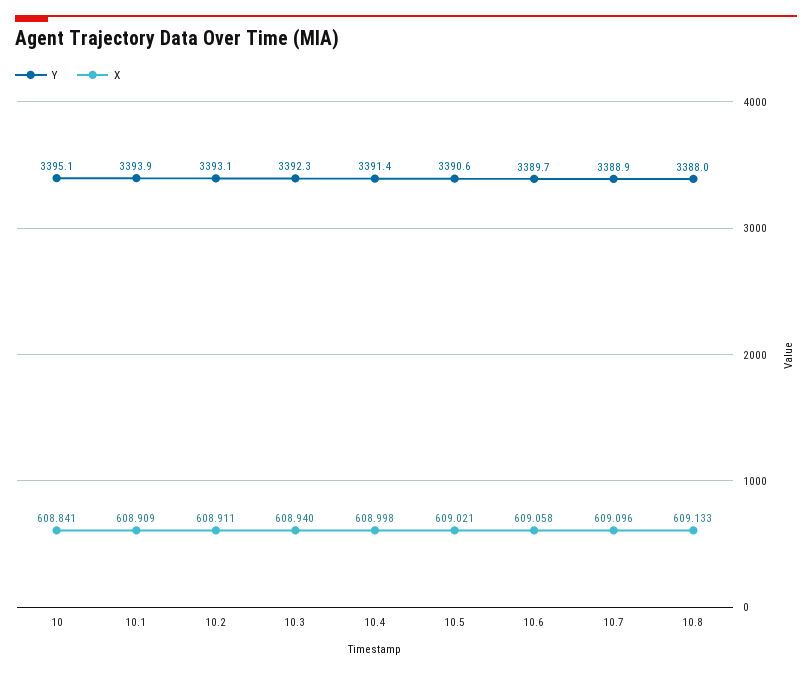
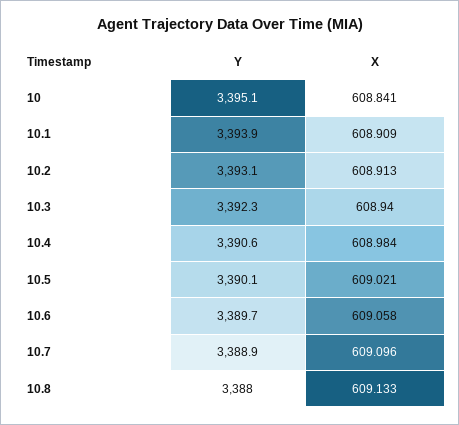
X, 10.2: 608.911 -> 608.913
Y, 10.4: 3391.4 -> 3390.6
X, 10.4: 608.998 -> 608.984
Y, 10.5: 3390.6 -> 3390.1

